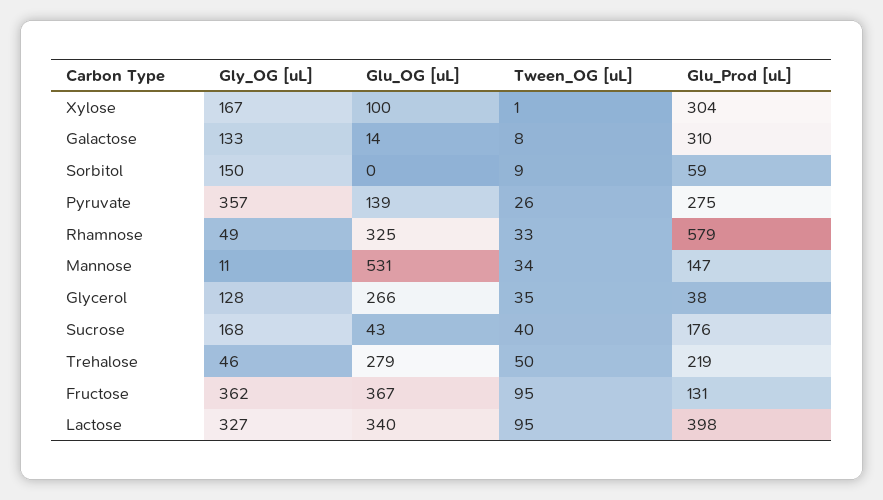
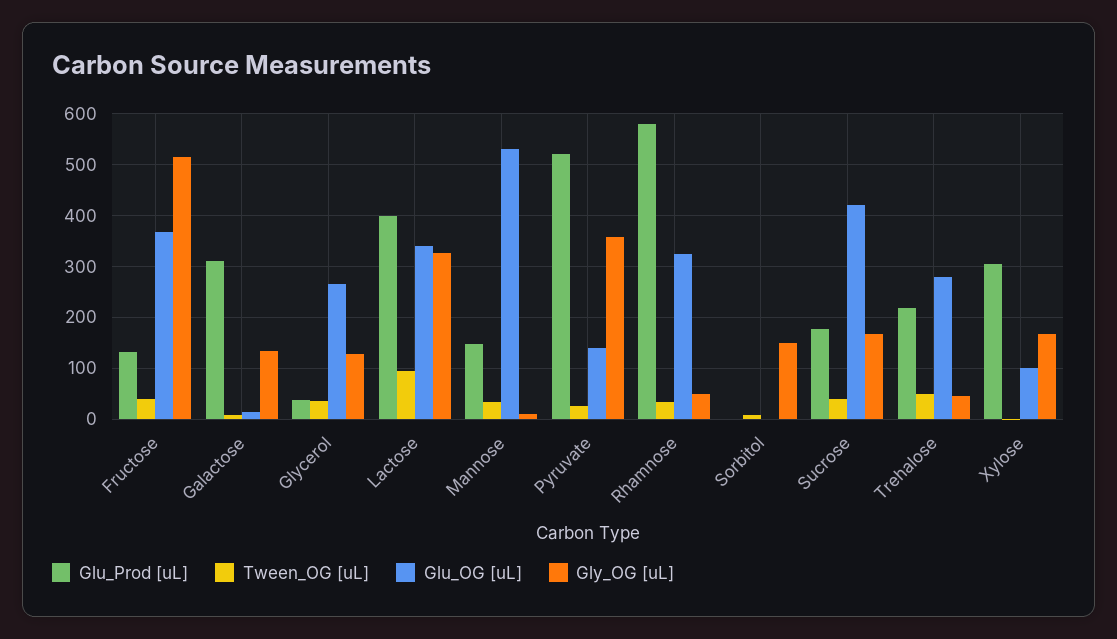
Glu_Prod [uL], Sorbitol: 59 -> 0
Glu_Prod [uL], Pyruvate: 275 -> 520
Glu_OG [uL], Sucrose: 43 -> 420
Gly_OG [uL], Fructose: 362 -> 520
Tween_OG [uL], Fructose: 95 -> 40

